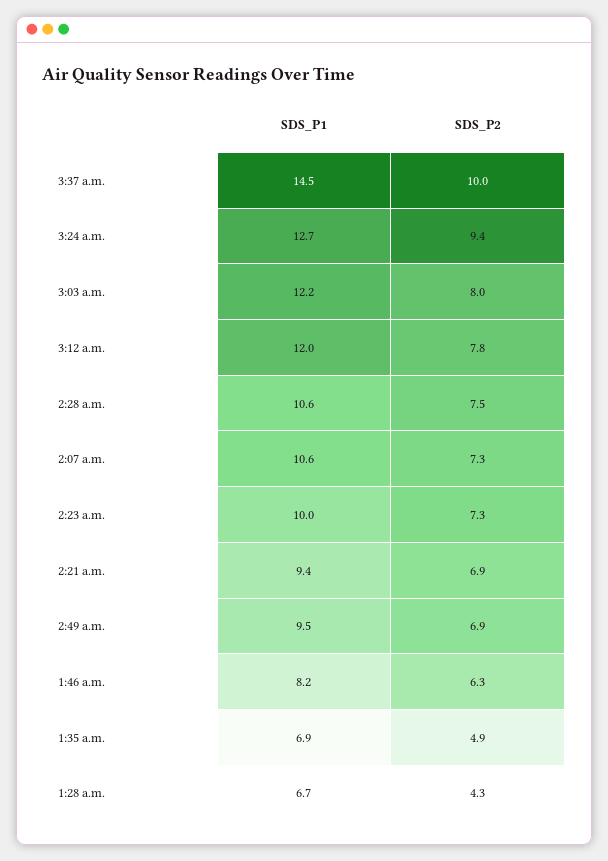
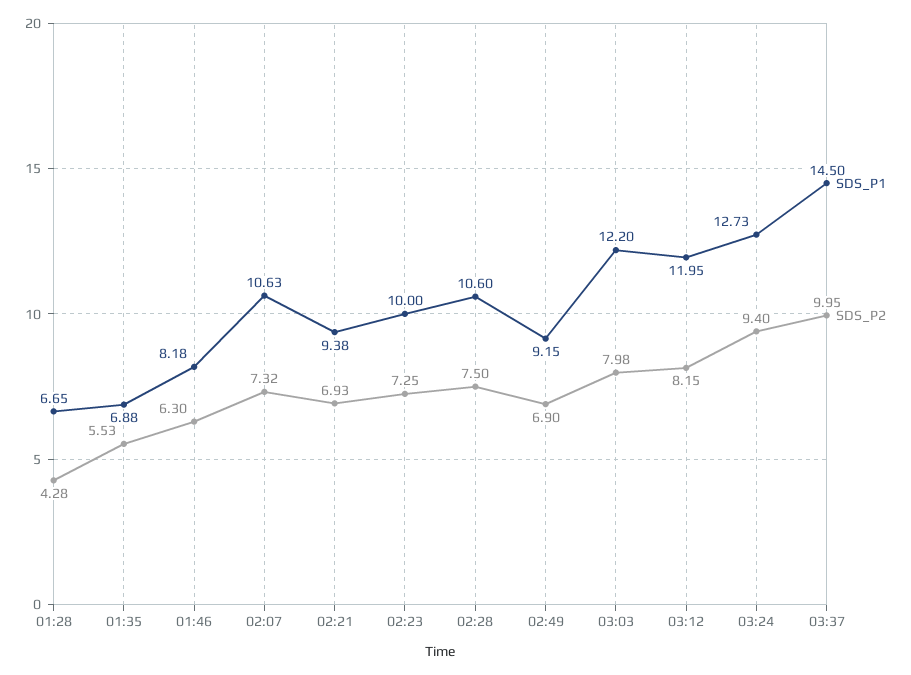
SDS_P2, 3:12 a.m.: 7.8 -> 8.15
SDS_P1, 2:49 a.m.: 9.5 -> 9.15
SDS_P2, 1:35 a.m.: 4.9 -> 5.53

